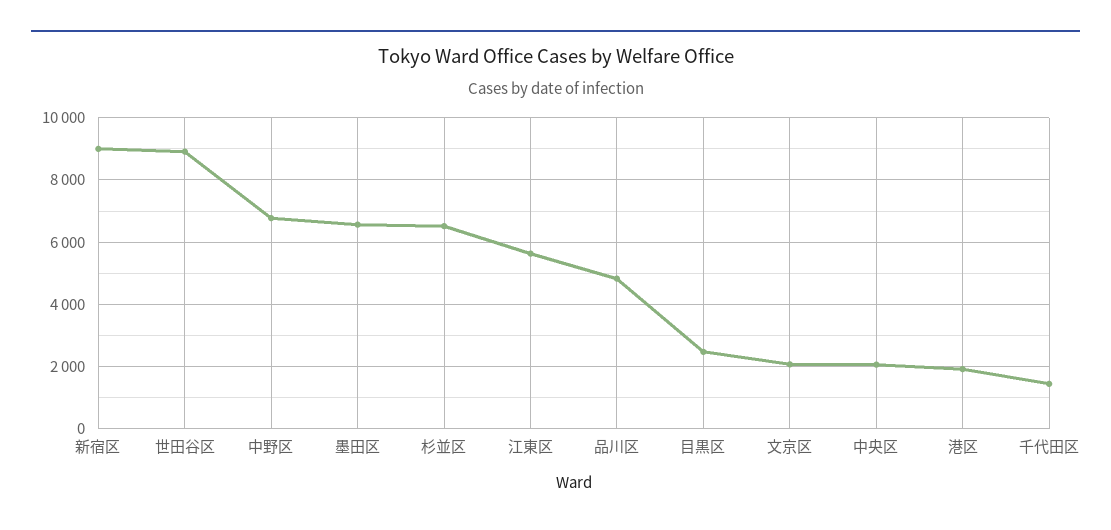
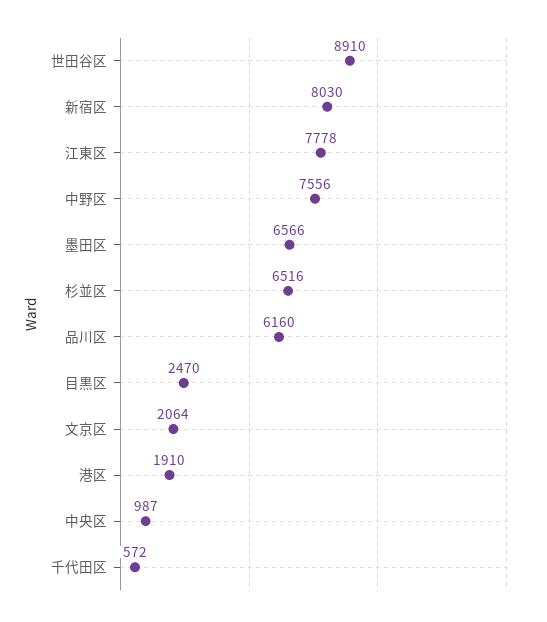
新宿区: 9000 -> 8030
中野区: 6800 -> 7556
江東区: 5600 -> 7778
品川区: 4800 -> 6160
中央区: 2000 -> 987
千代田区: 1400 -> 572

